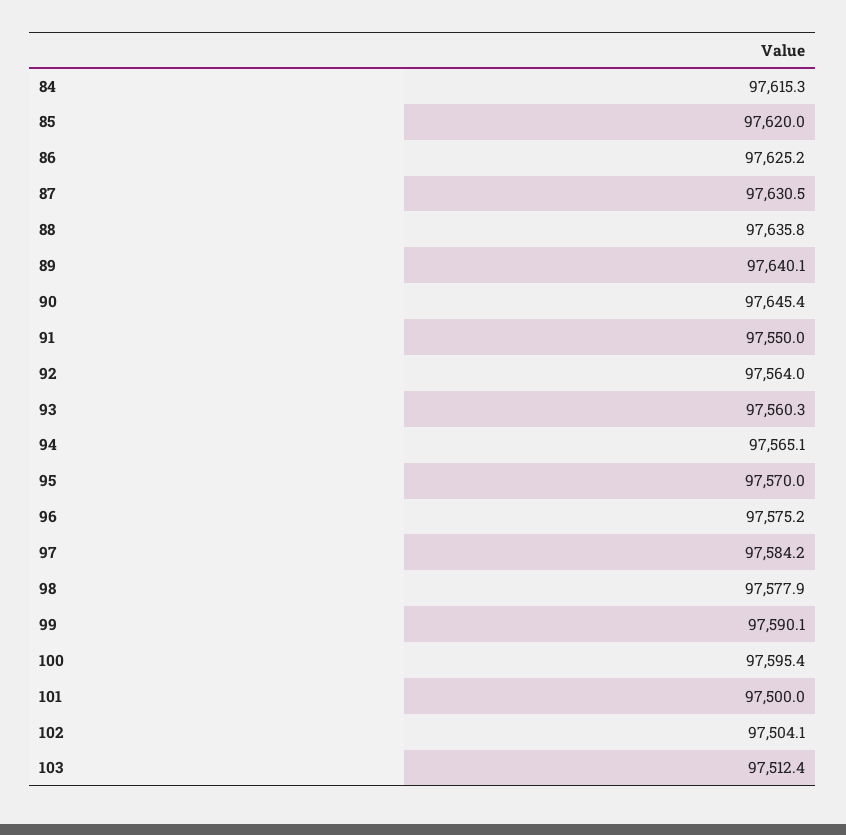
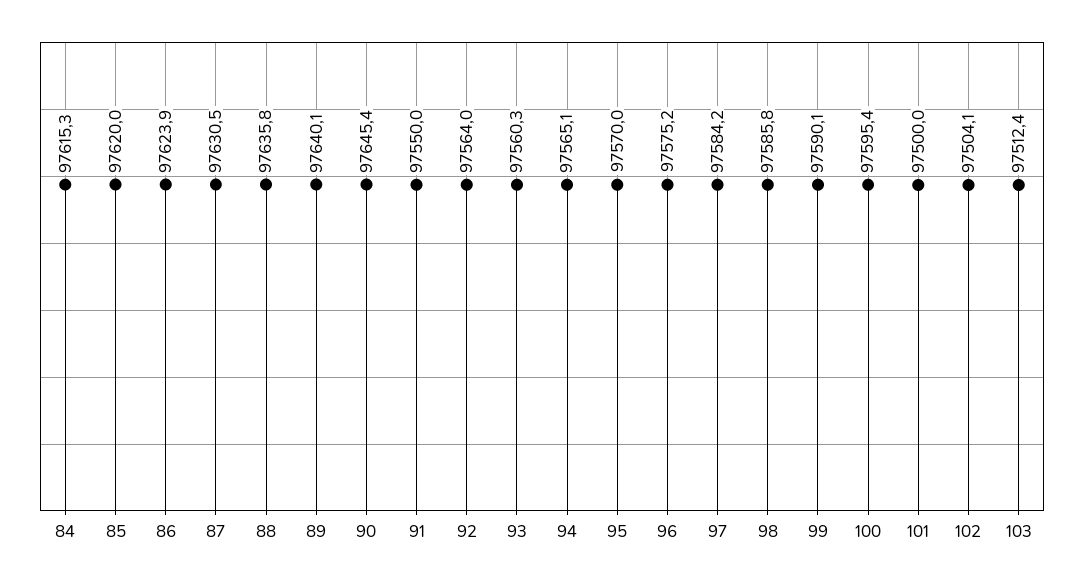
86: 97625.2 -> 97623.9
98: 97577.9 -> 97585.8

